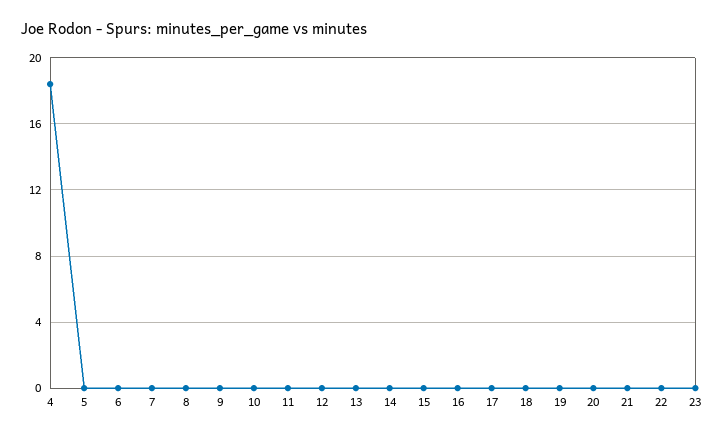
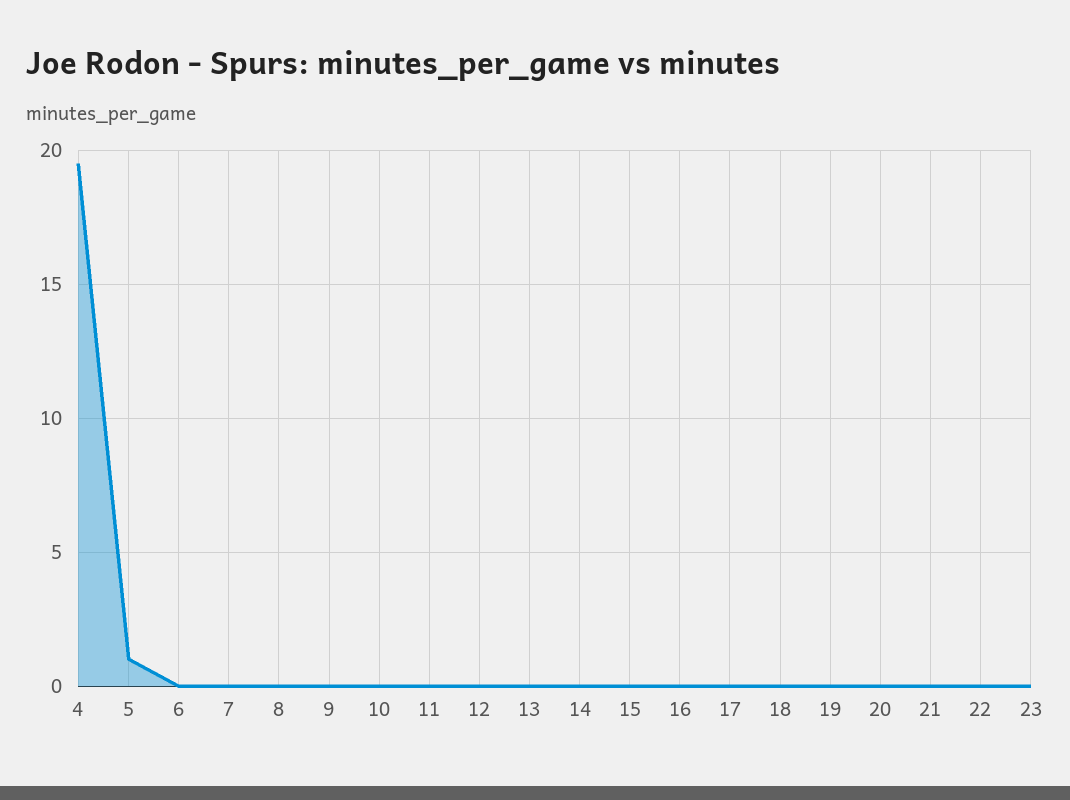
4: 18.5 -> 19.5
5: 0 -> 1

